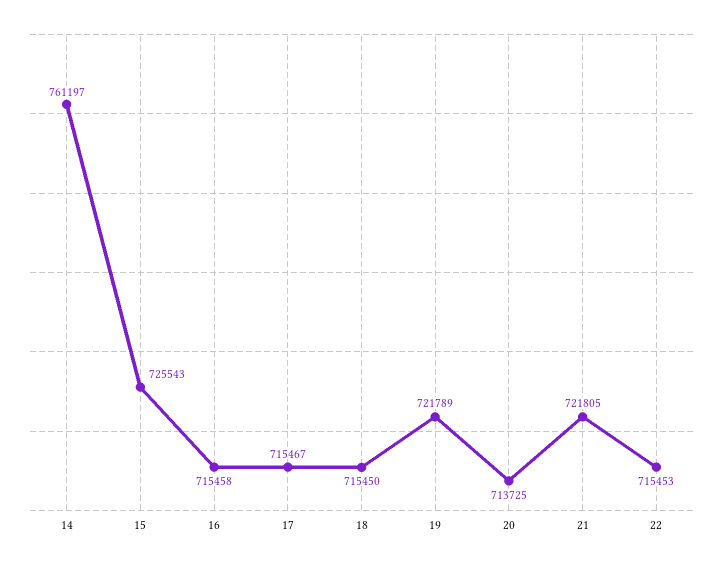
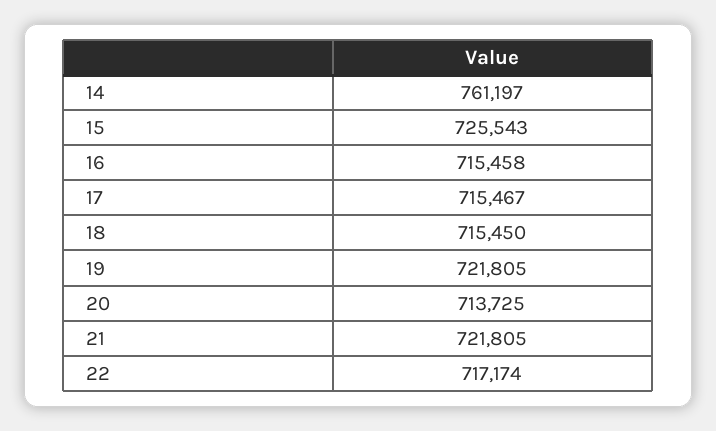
19: 721789 -> 721805
22: 715453 -> 717174

